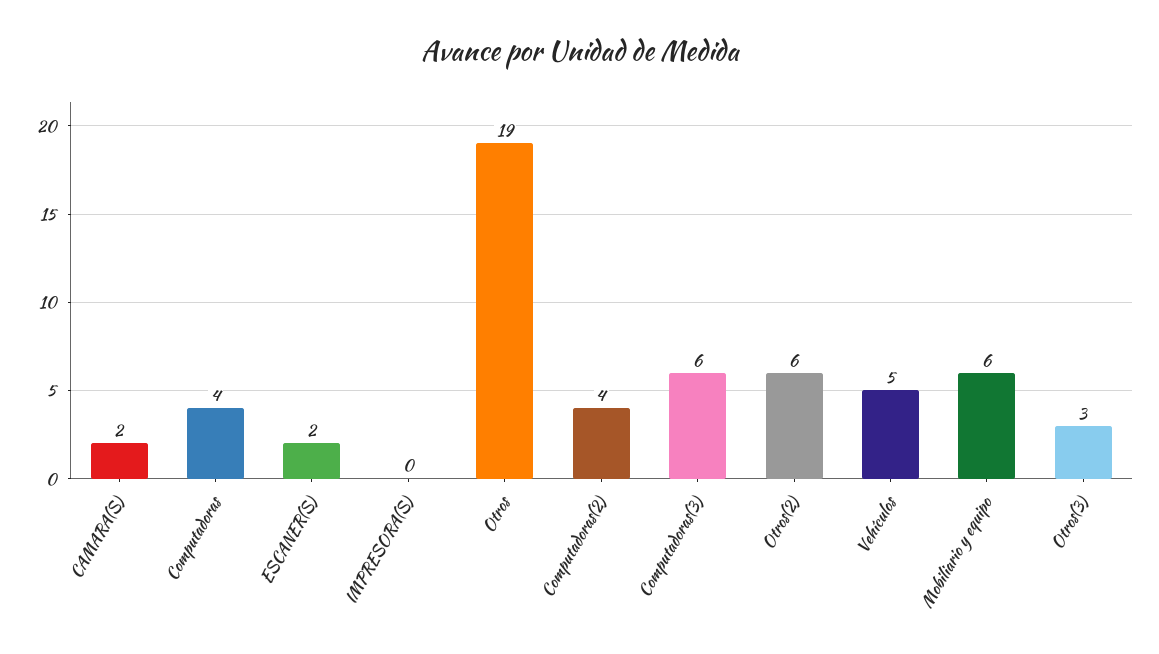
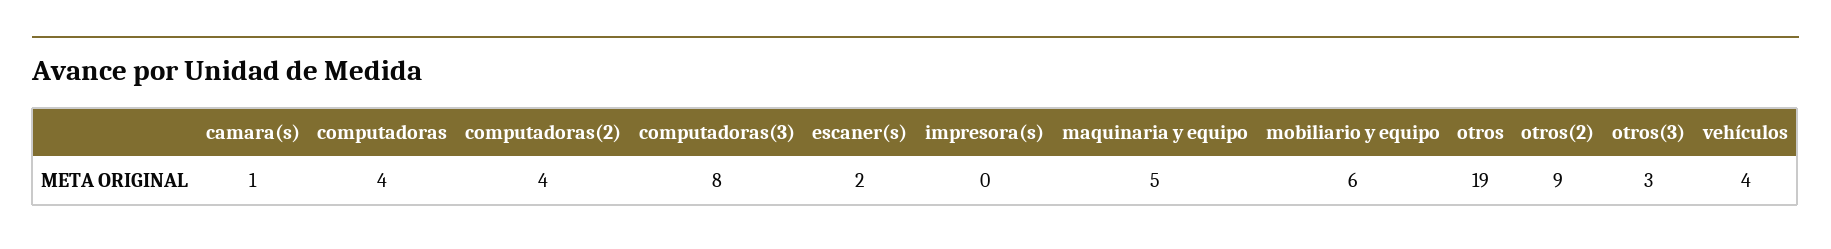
CAMARA(S): 2 -> 1
Computadoras(3): 6 -> 8
Otros(2): 6 -> 9
Vehículos: 5 -> 4
maquinaria y equipo: none -> 5

